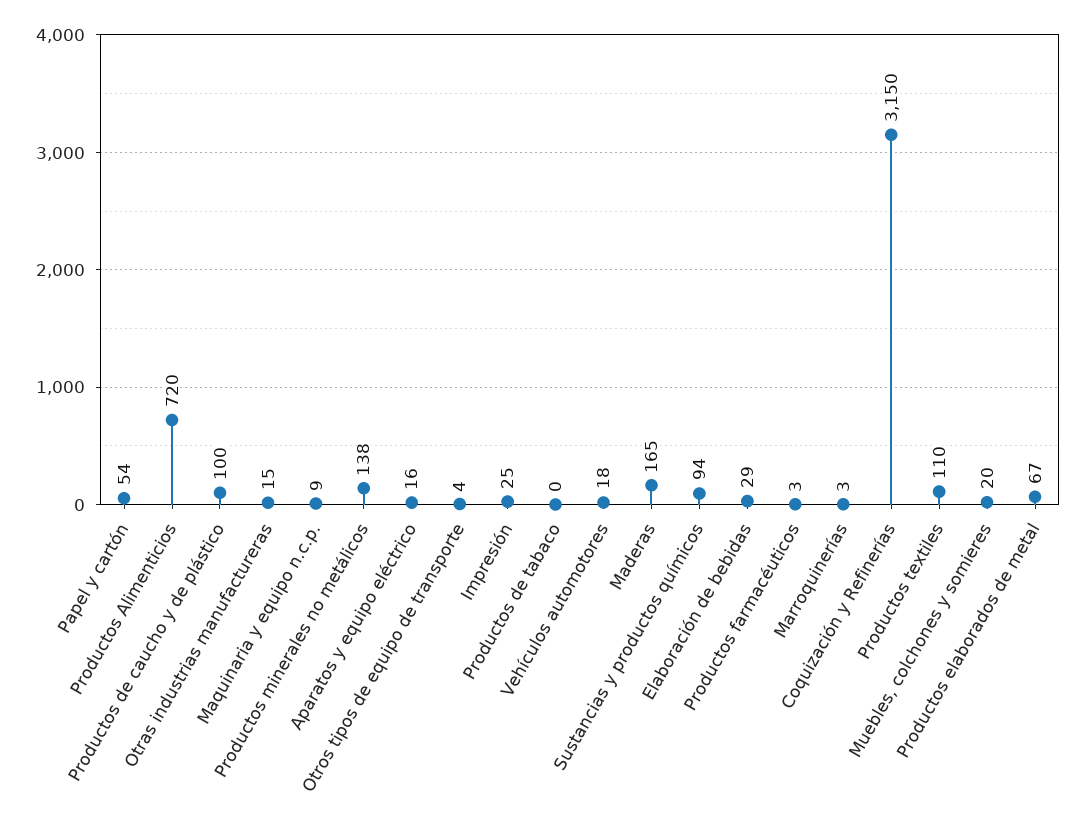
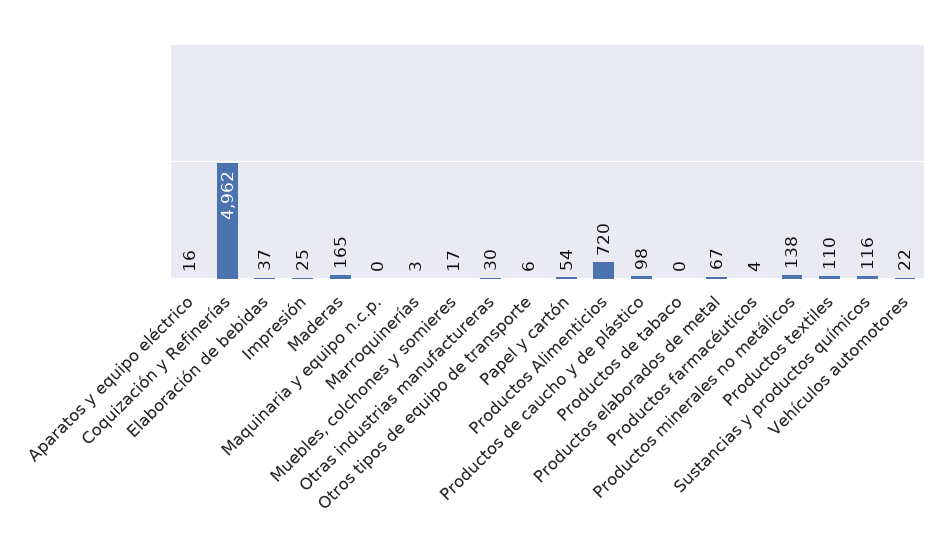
Productos de caucho y de plástico: 100 -> 98
Otras industrias manufactureras: 15 -> 30
Maquinaria y equipo n.c.p.: 9 -> 0
Otros tipos de equipo de transporte: 4 -> 6
Vehículos automotores: 18 -> 22
Sustancias y productos químicos: 94 -> 116
Elaboración de bebidas: 29 -> 37
Productos farmacéuticos: 3 -> 4
Coquización y Refinerías: 3150 -> 4962
Muebles, colchones y somieres: 20 -> 17

